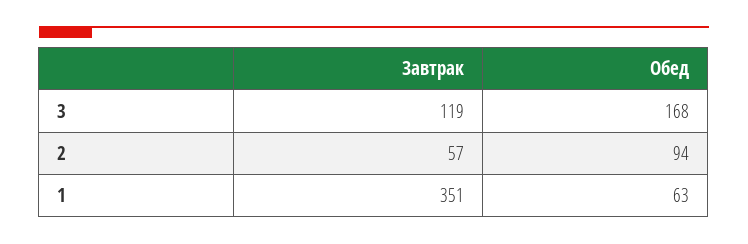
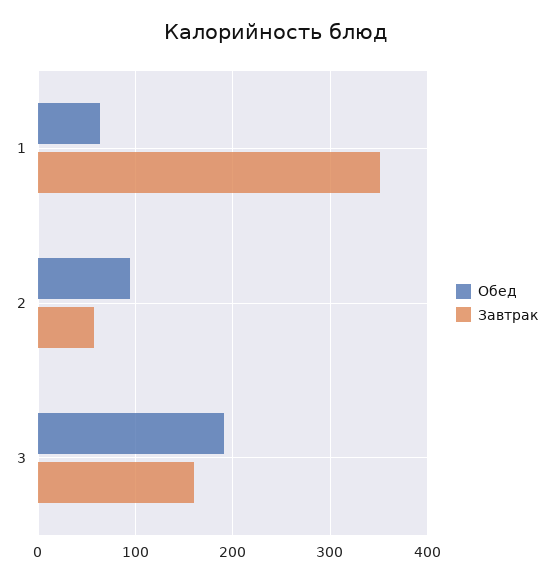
Завтрак, 3: 119 -> 160
Обед, 3: 168 -> 190

